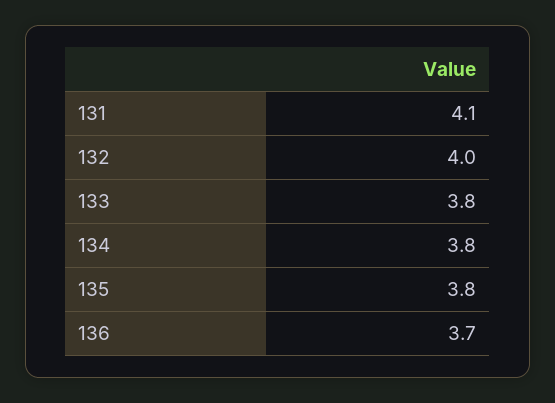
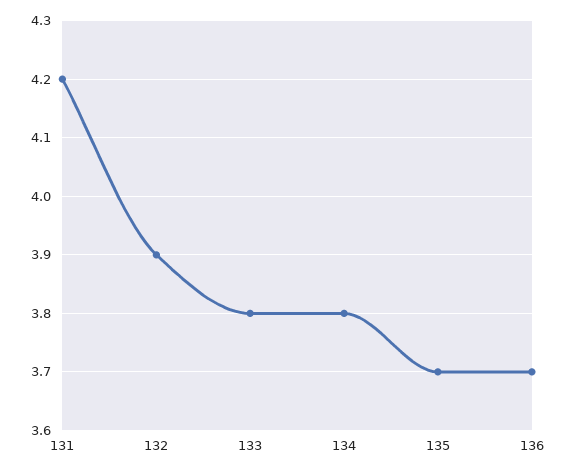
131: 4.1 -> 4.2
132: 4 -> 3.9
135: 3.8 -> 3.7

